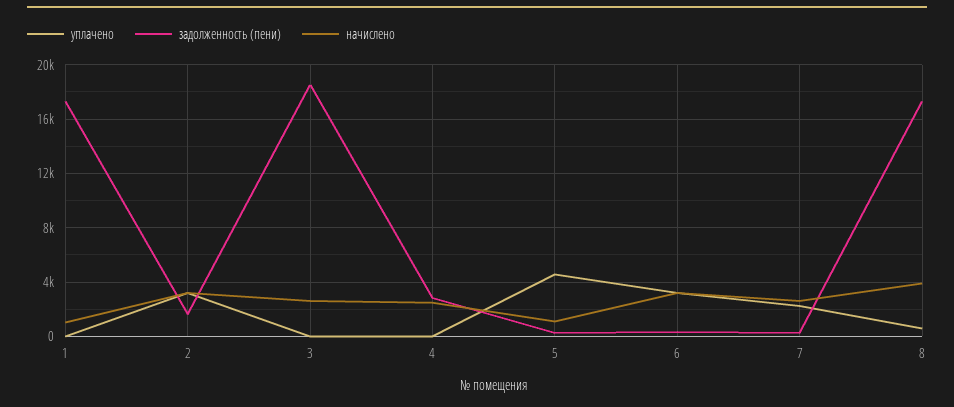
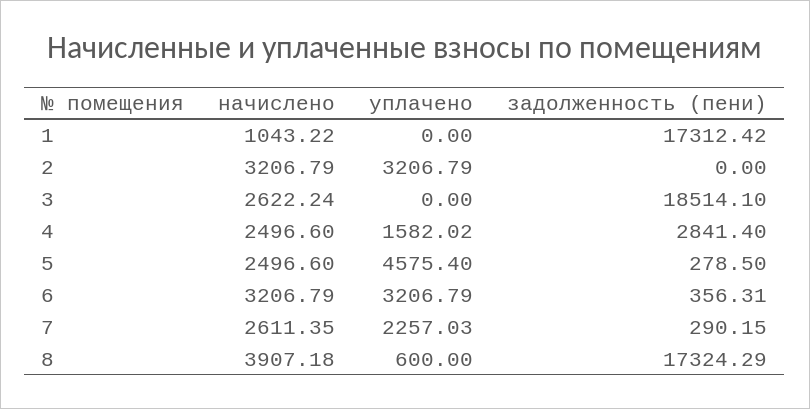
задолженность (пени), 2: 1500 -> 0
уплачено, 4: 0 -> 1582.02
начислено, 5: 1000 -> 2496.6

